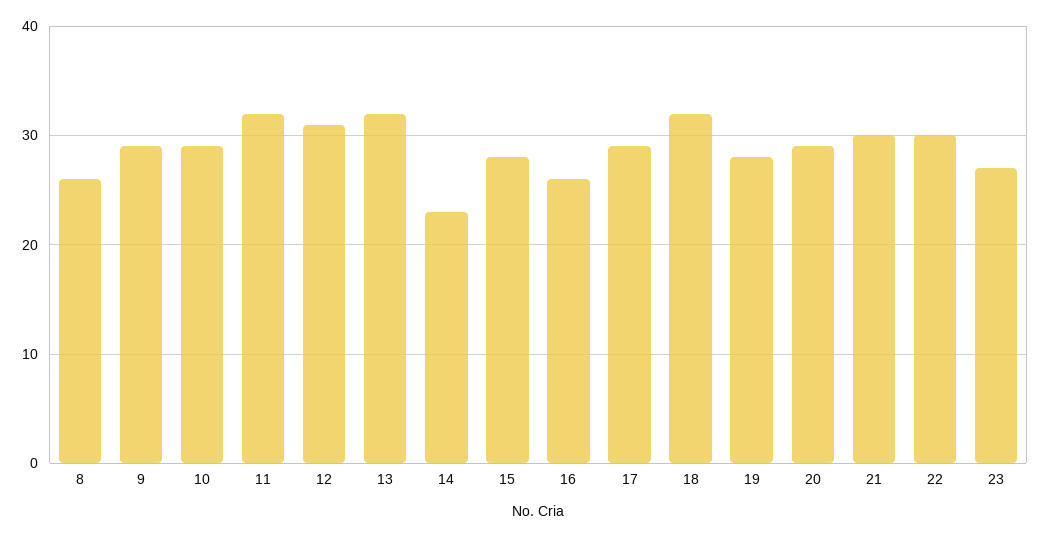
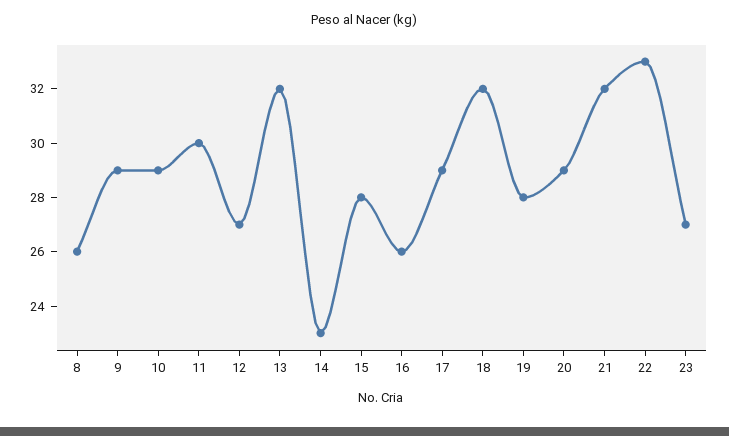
11: 32 -> 30
12: 31 -> 27
21: 30 -> 32
22: 30 -> 33

